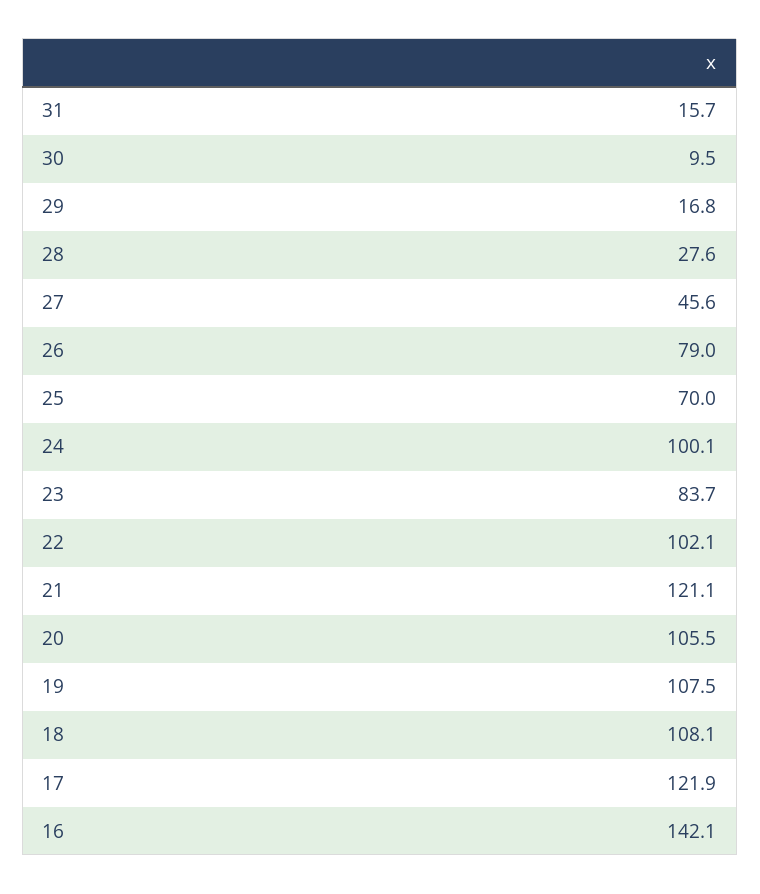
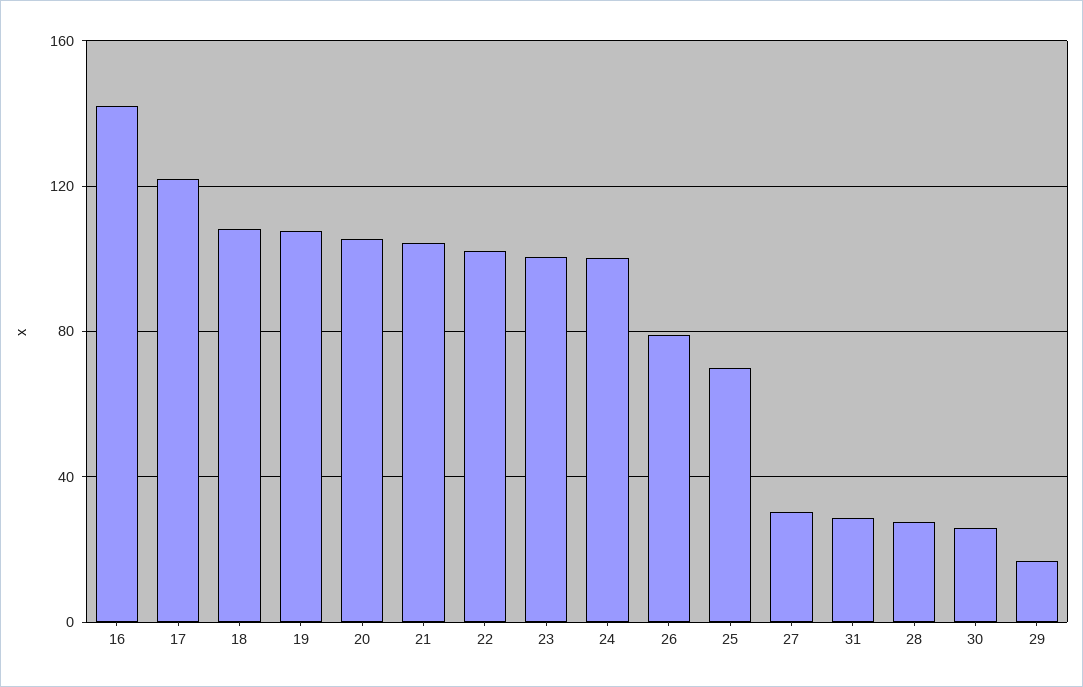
31: 15.7 -> 30
30: 9.5 -> 25
27: 45.6 -> 30
23: 83.7 -> 100
21: 121.1 -> 105

